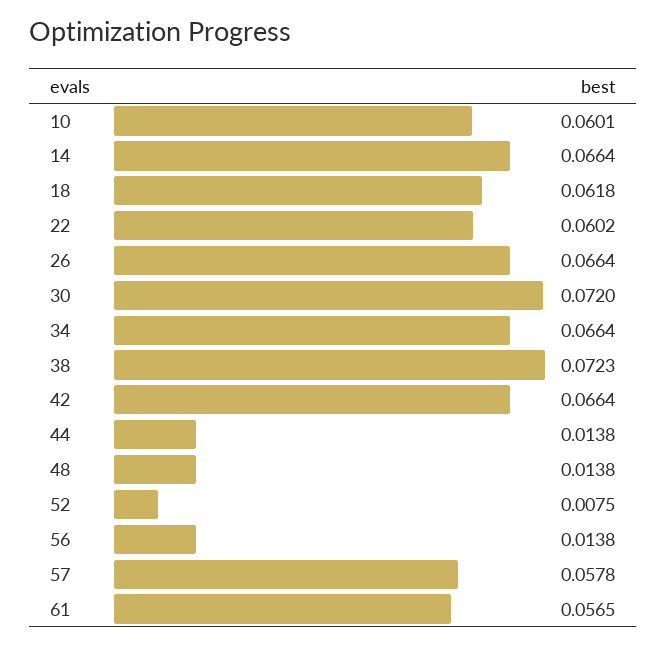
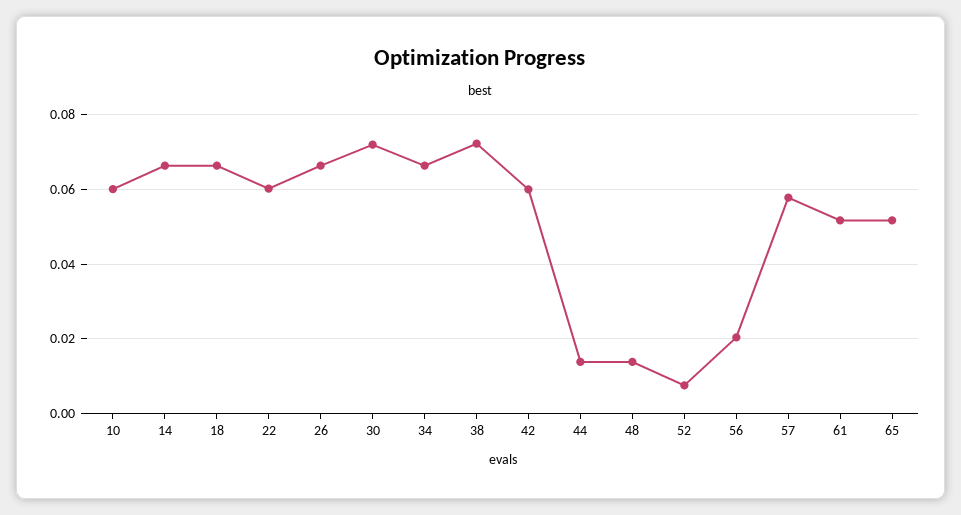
18: 0.0618 -> 0.066
42: 0.0664 -> 0.06
56: 0.0138 -> 0.02
61: 0.0565 -> 0.052
65: none -> 0.052

